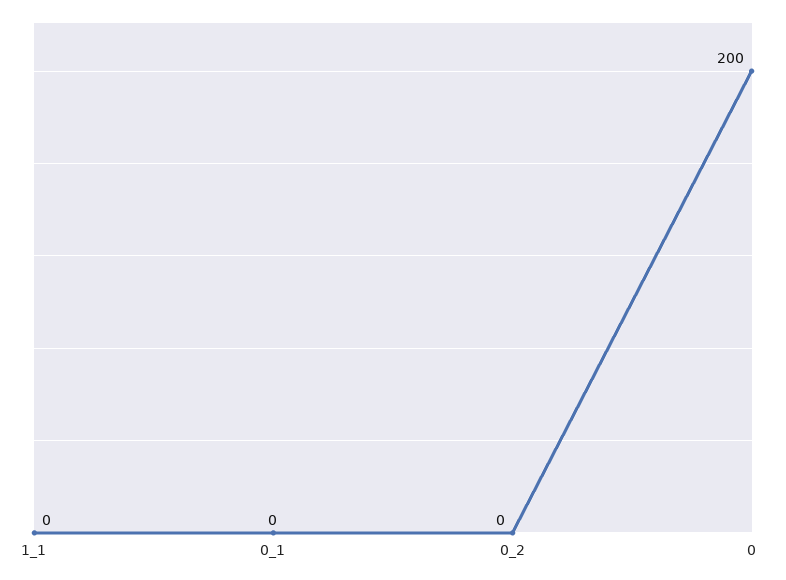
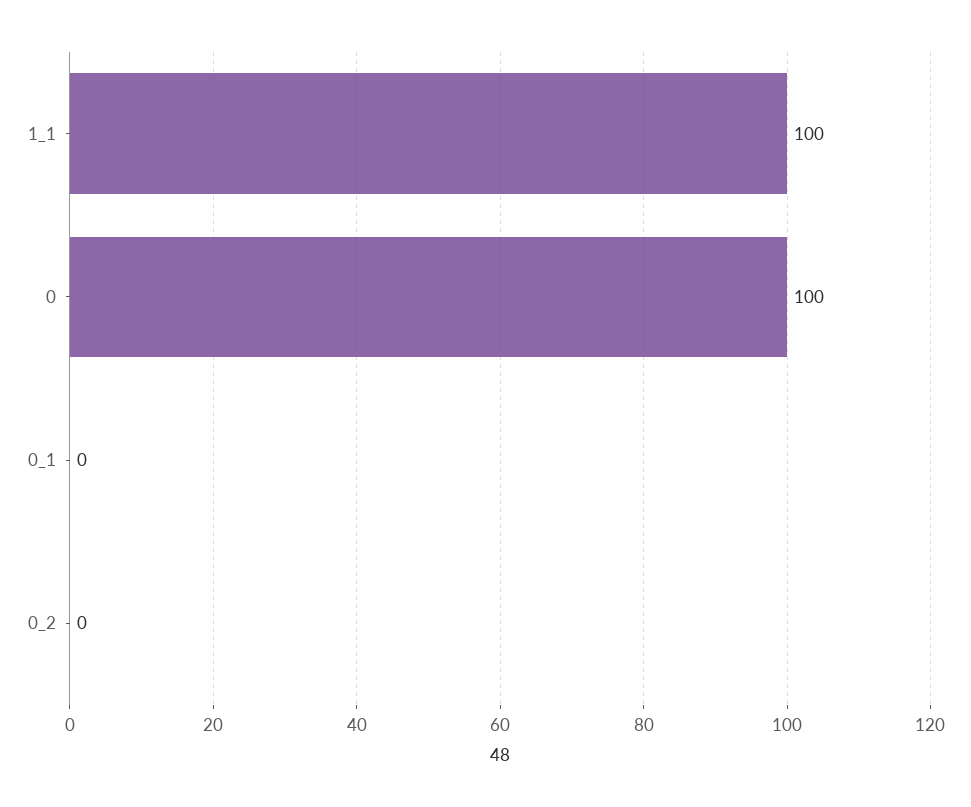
1_1: 0 -> 100
0: 200 -> 100

